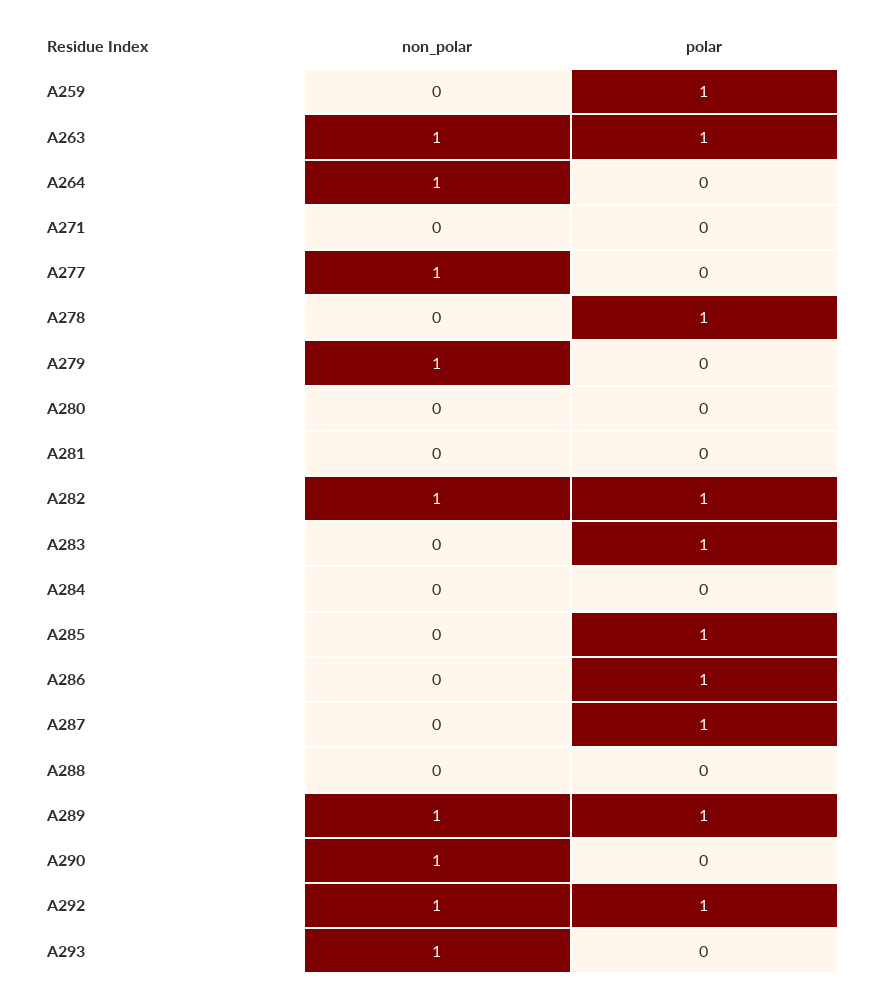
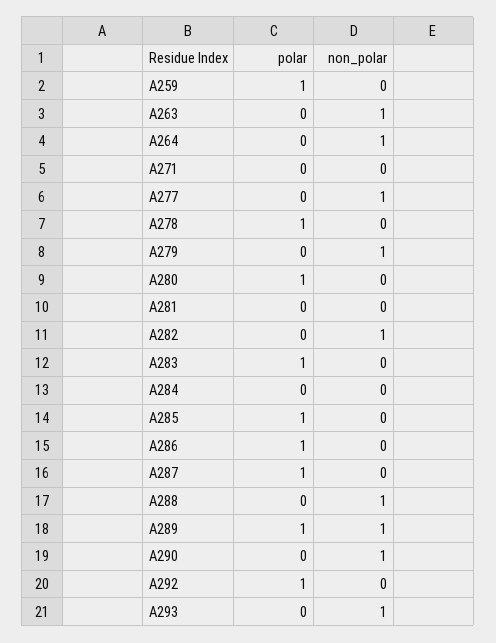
polar, A263: 1 -> 0
polar, A280: 0 -> 1
polar, A282: 1 -> 0
non_polar, A288: 0 -> 1
non_polar, A292: 1 -> 0

